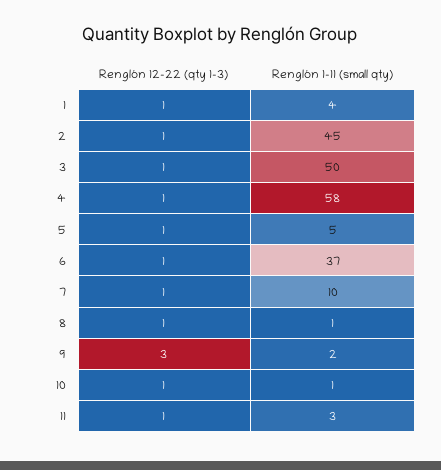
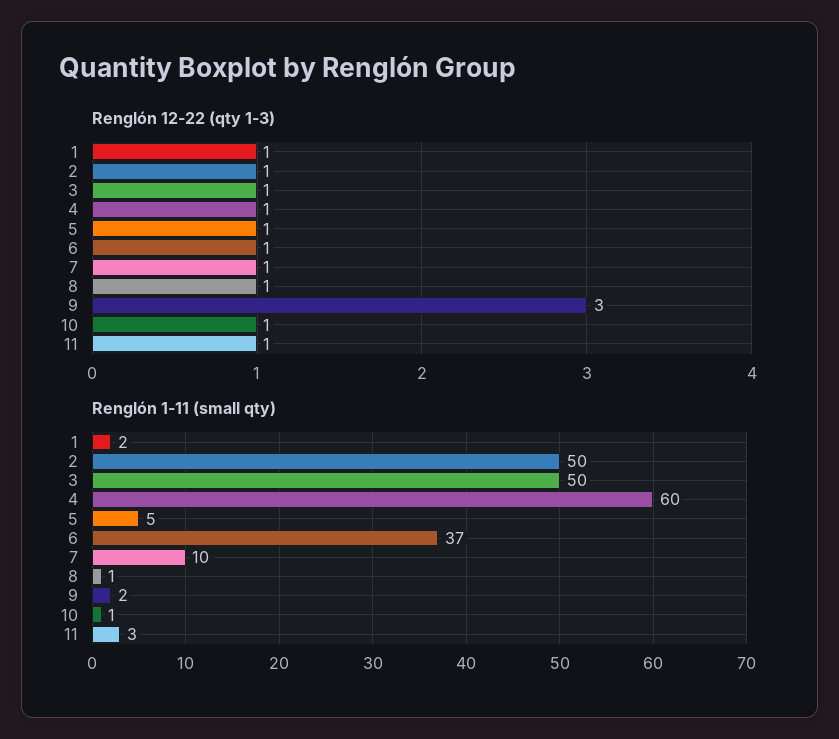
Renglón 1-11 (small qty), 1: 4 -> 2
Renglón 1-11 (small qty), 2: 45 -> 50
Renglón 1-11 (small qty), 4: 58 -> 60

